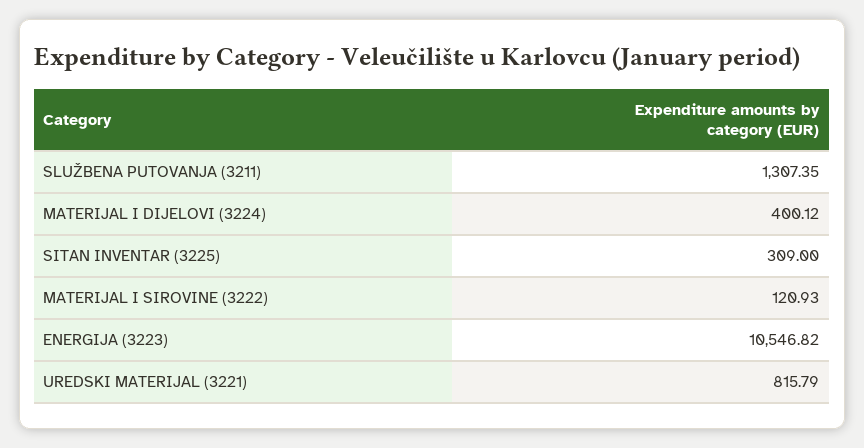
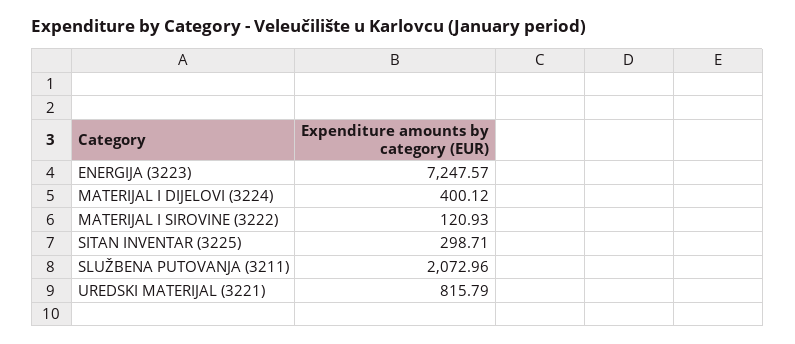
SLUŽBENA PUTOVANJA (3211): 1307.35 -> 2072.96
SITAN INVENTAR (3225): 309 -> 298.71
ENERGIJA (3223): 10546.82 -> 7247.57

